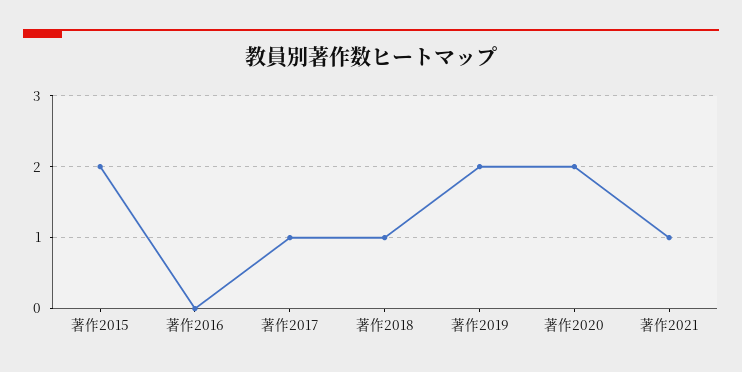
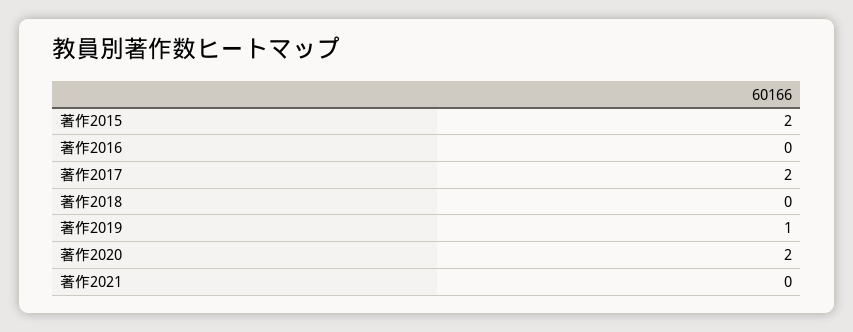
著作2017: 1 -> 2
著作2018: 1 -> 0
著作2019: 2 -> 1
著作2021: 1 -> 0

